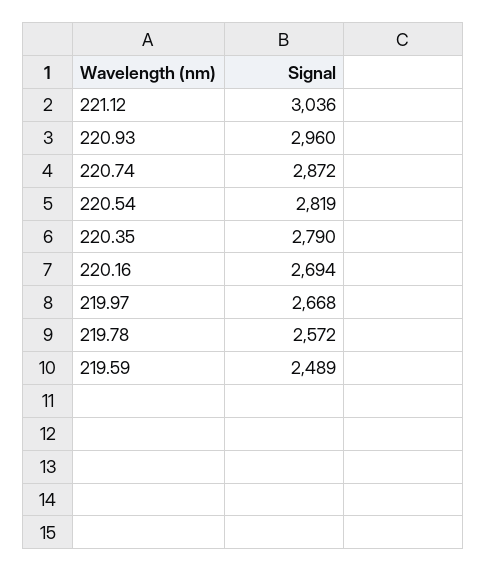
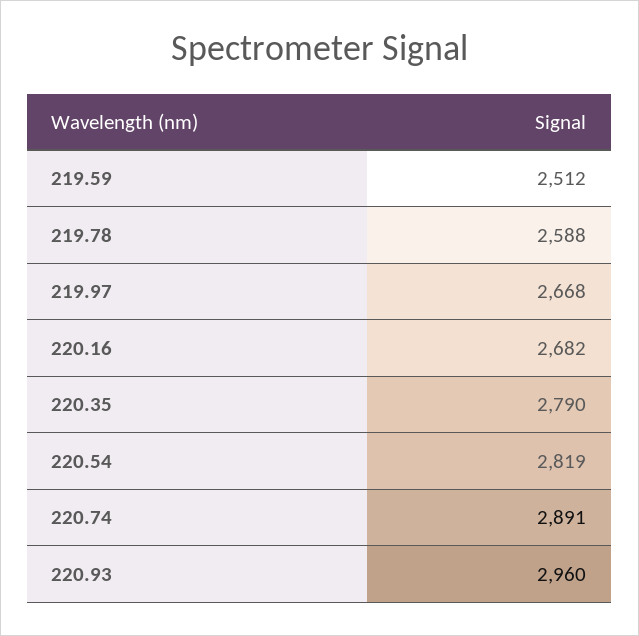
221.12: 3036 -> none
220.74: 2872 -> 2891
220.16: 2694 -> 2682
219.78: 2572 -> 2588
219.59: 2489 -> 2512

